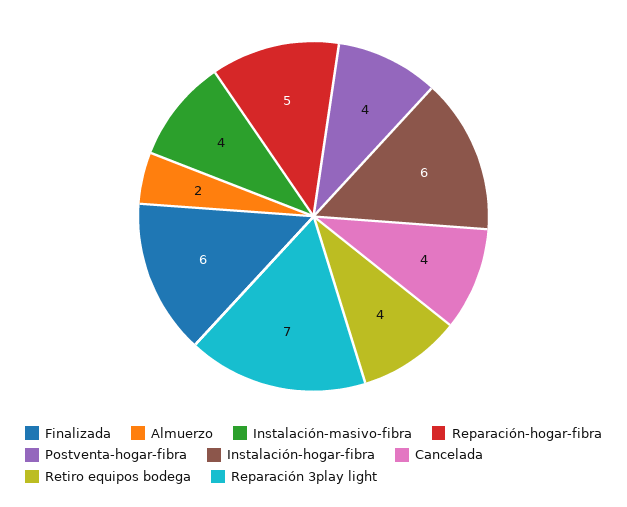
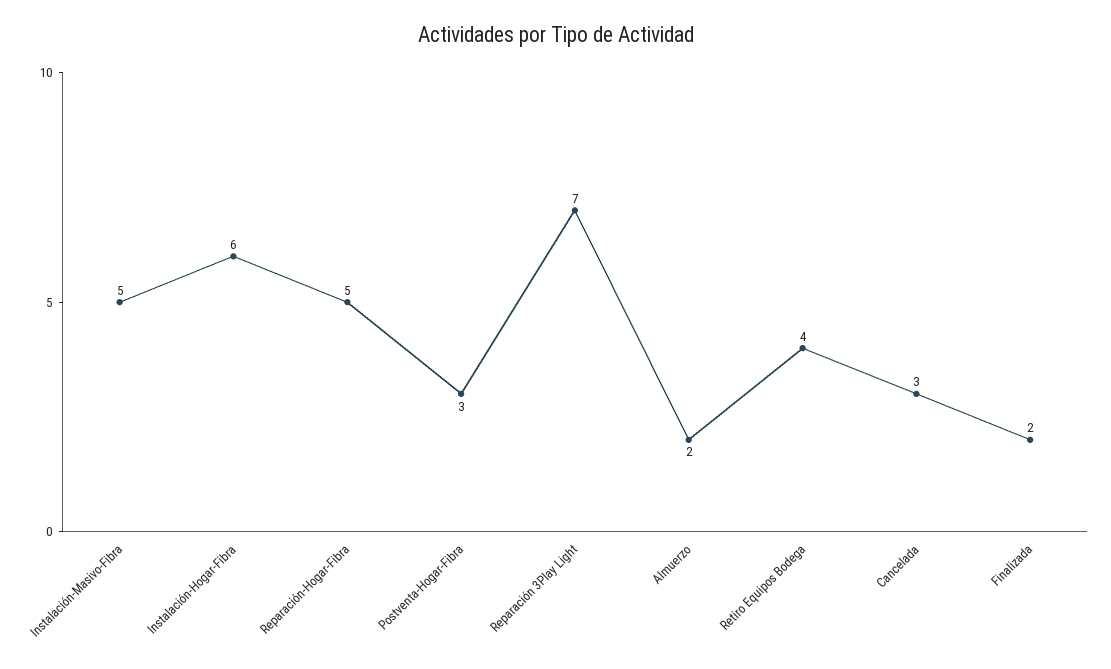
Finalizada: 6 -> 2
Instalación-masivo-fibra: 4 -> 5
Postventa-hogar-fibra: 4 -> 3
Cancelada: 4 -> 3

